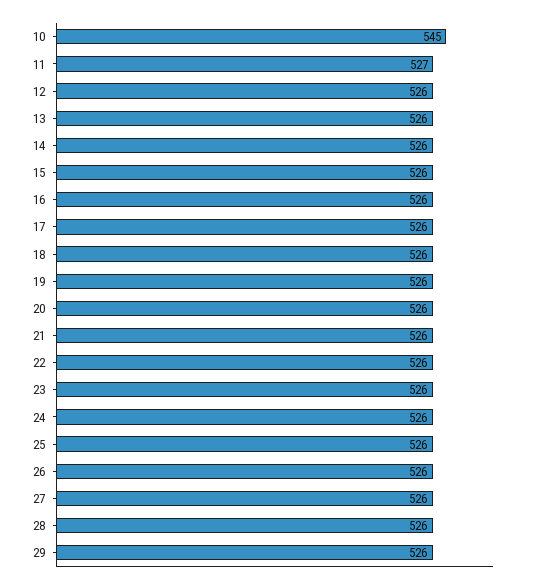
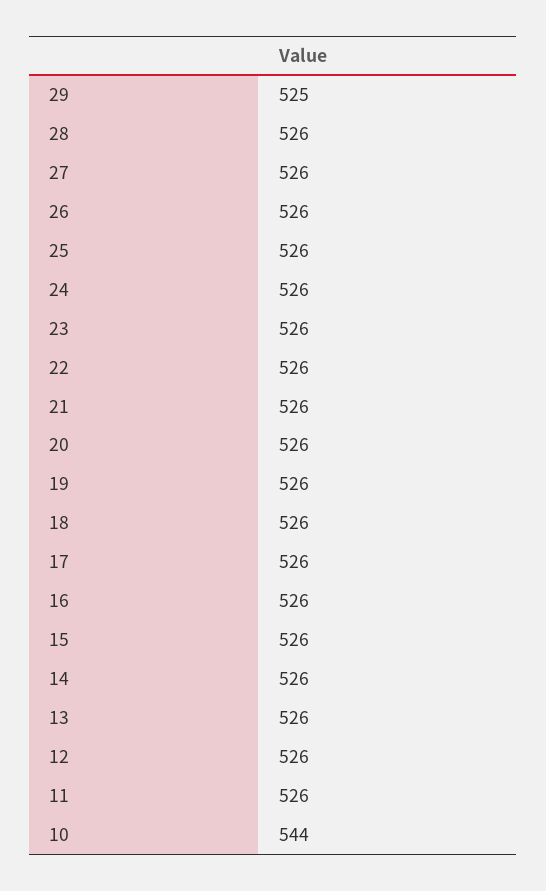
10: 545 -> 544
11: 527 -> 526
29: 526 -> 525

